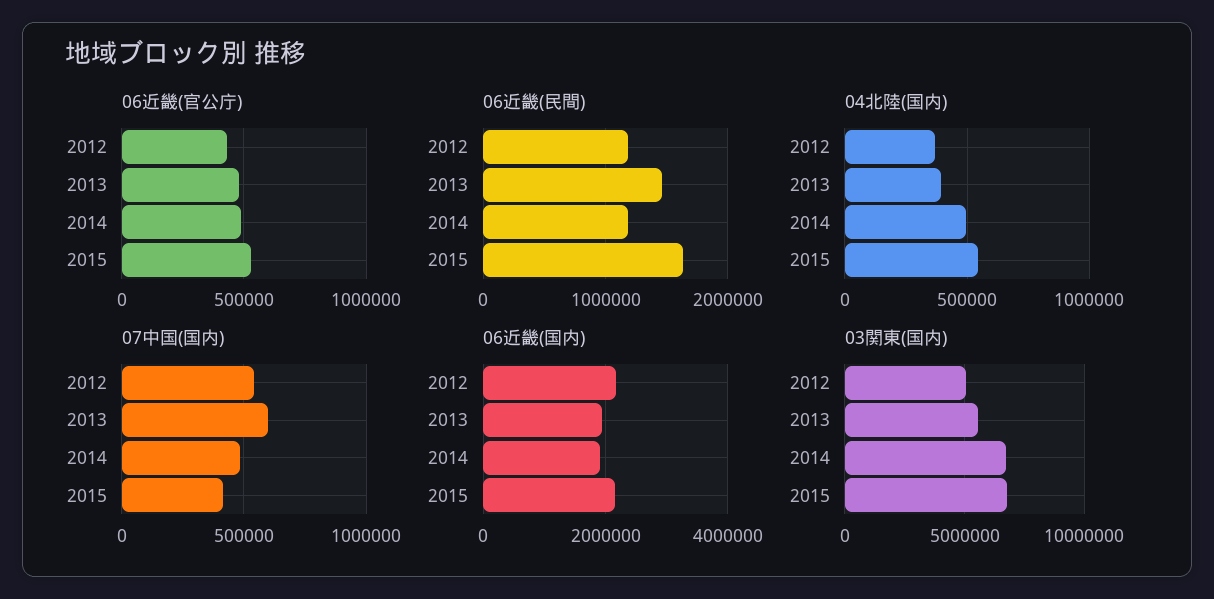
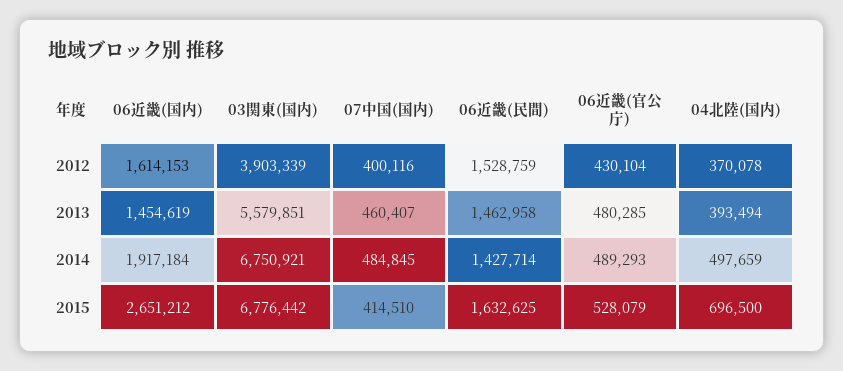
06近畿(民間), 2012: 1200000 -> 1528759
06近畿(民間), 2014: 1200000 -> 1427714
04北陸(国内), 2015: 550000 -> 696500
07中国(国内), 2012: 550000 -> 400116
07中国(国内), 2013: 600000 -> 460407
06近畿(国内), 2012: 2200000 -> 1614153
06近畿(国内), 2013: 2000000 -> 1454619
06近畿(国内), 2015: 2200000 -> 2651212
03関東(国内), 2012: 5000000 -> 3903339

